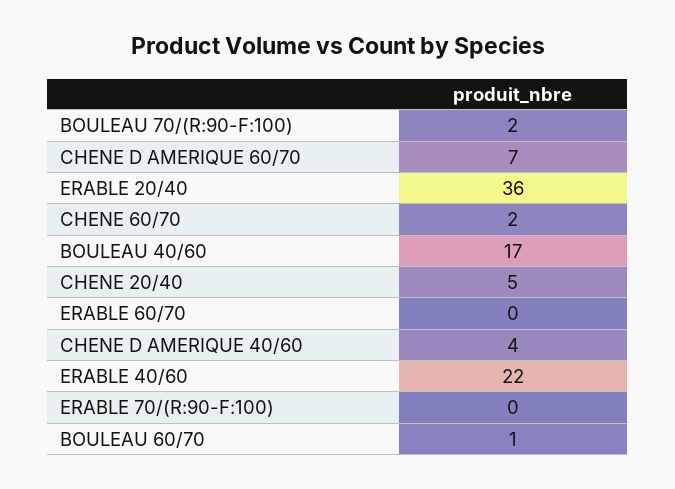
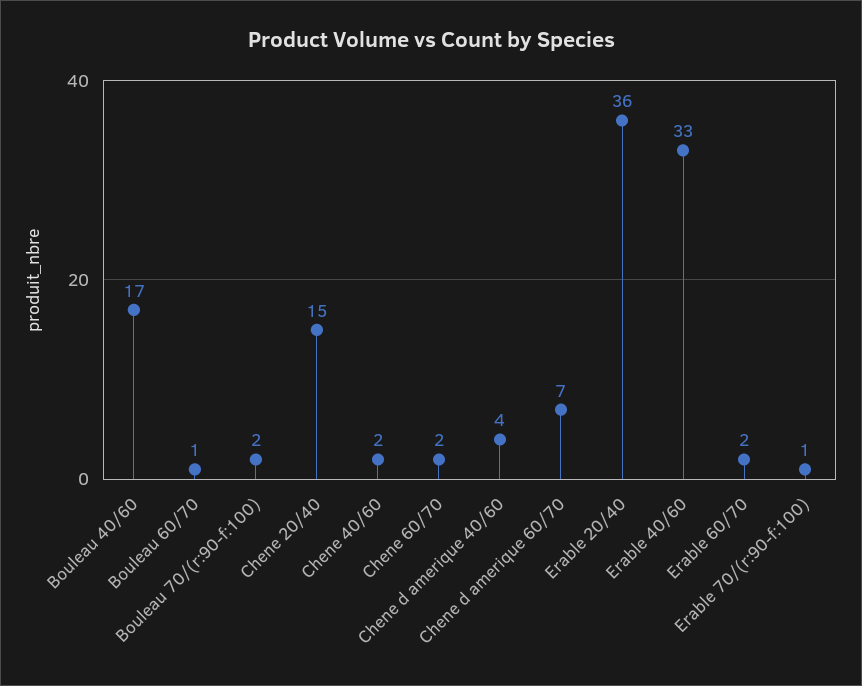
CHENE 20/40: 5 -> 15
ERABLE 60/70: 0 -> 2
ERABLE 40/60: 22 -> 33
ERABLE 70/(R:90-F:100): 0 -> 1
Chene 40/60: none -> 2

